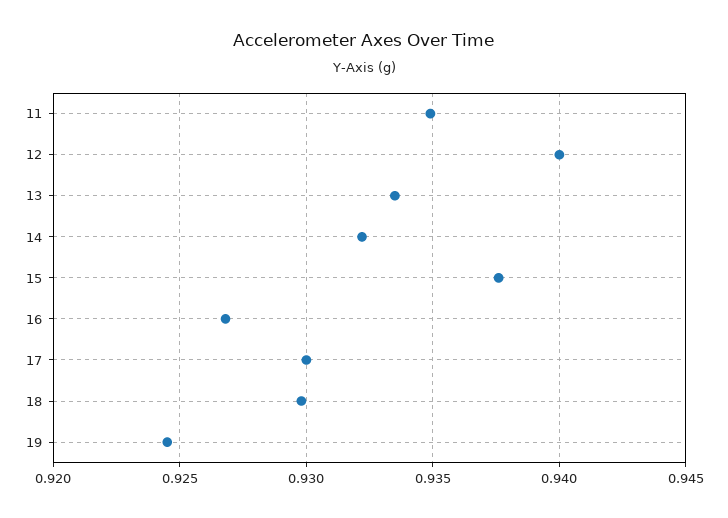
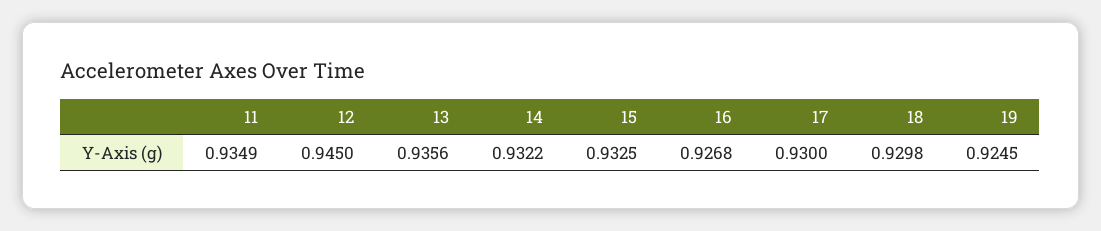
12: 0.94 -> 0.945
13: 0.9335 -> 0.9356
15: 0.9375 -> 0.9325

